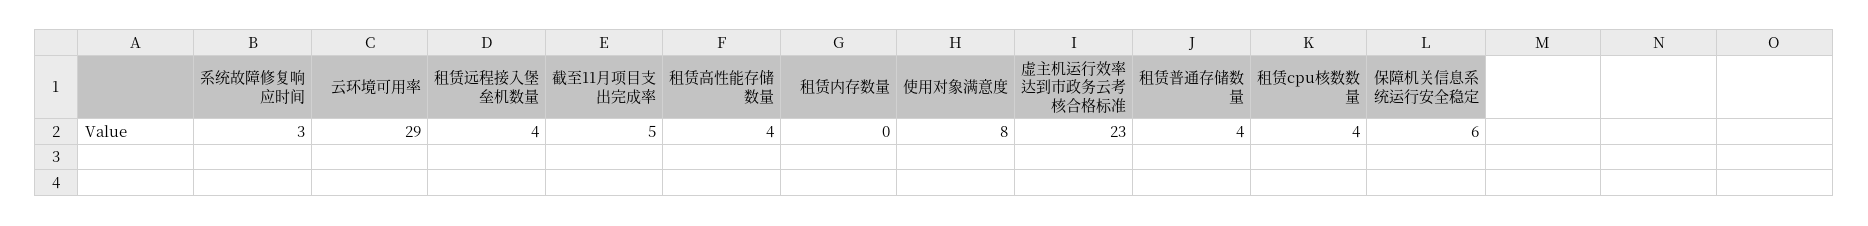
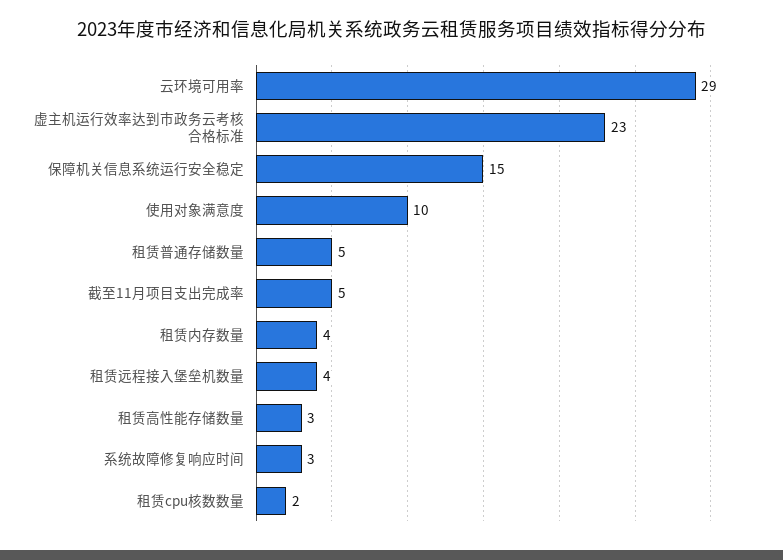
租赁高性能存储数量: 4 -> 3
租赁内存数量: 0 -> 4
使用对象满意度: 8 -> 10
租赁普通存储数量: 4 -> 5
租赁cpu核数数量: 4 -> 2
保障机关信息系统运行安全稳定: 6 -> 15

